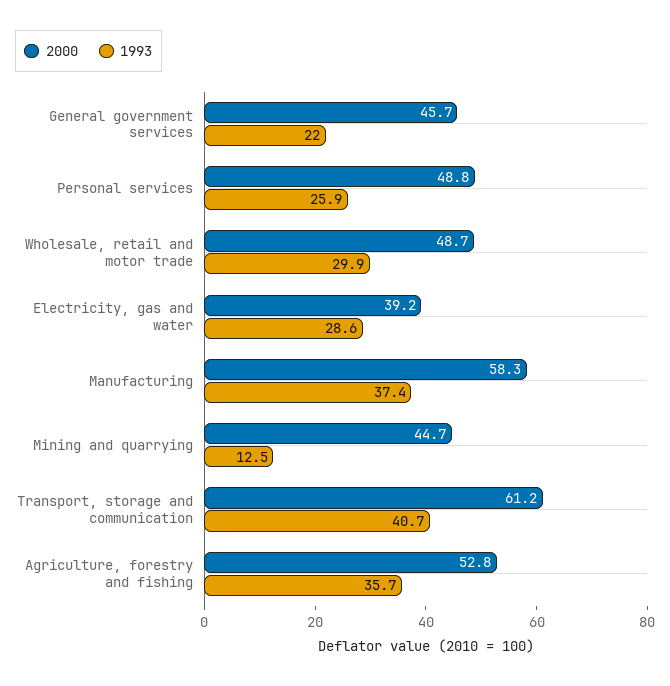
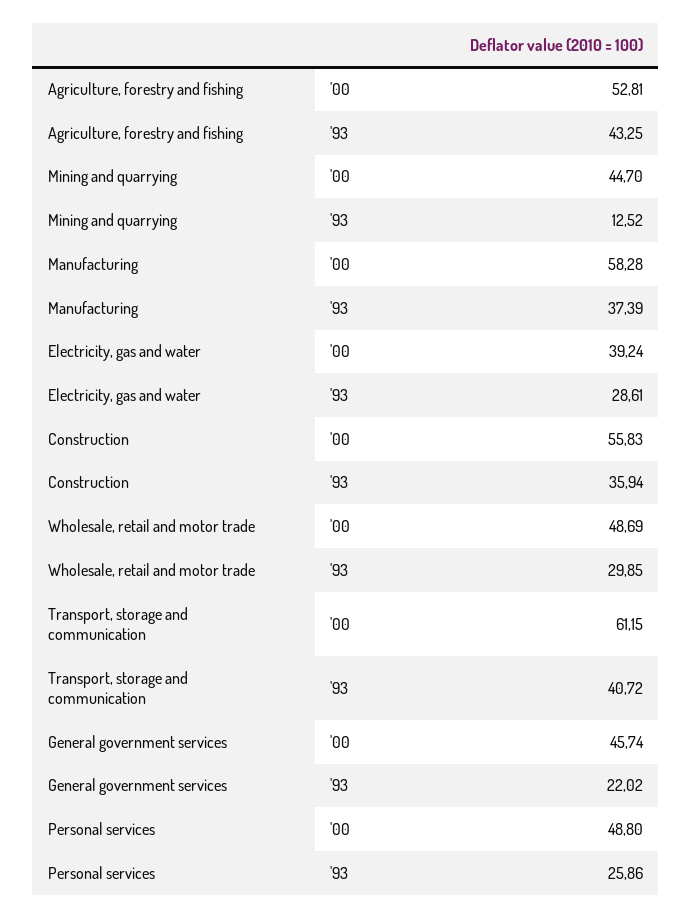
1993, Agriculture, forestry and fishing: 35.7 -> 43.25
2000, Construction: none -> 55.83
1993, Construction: none -> 35.94

